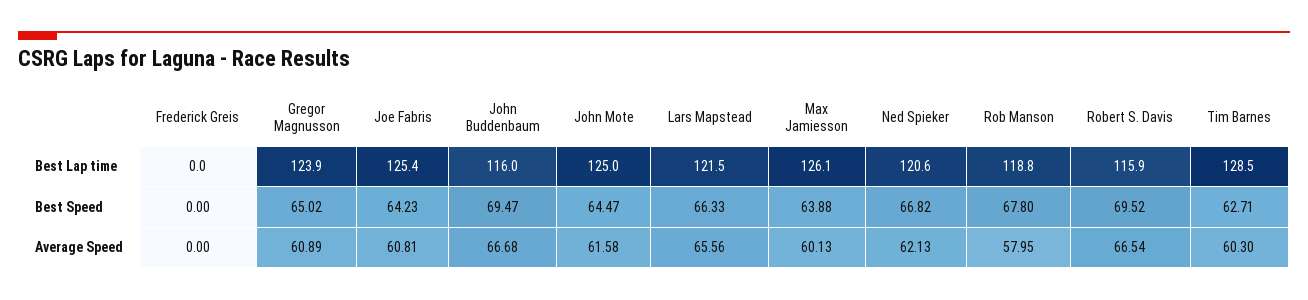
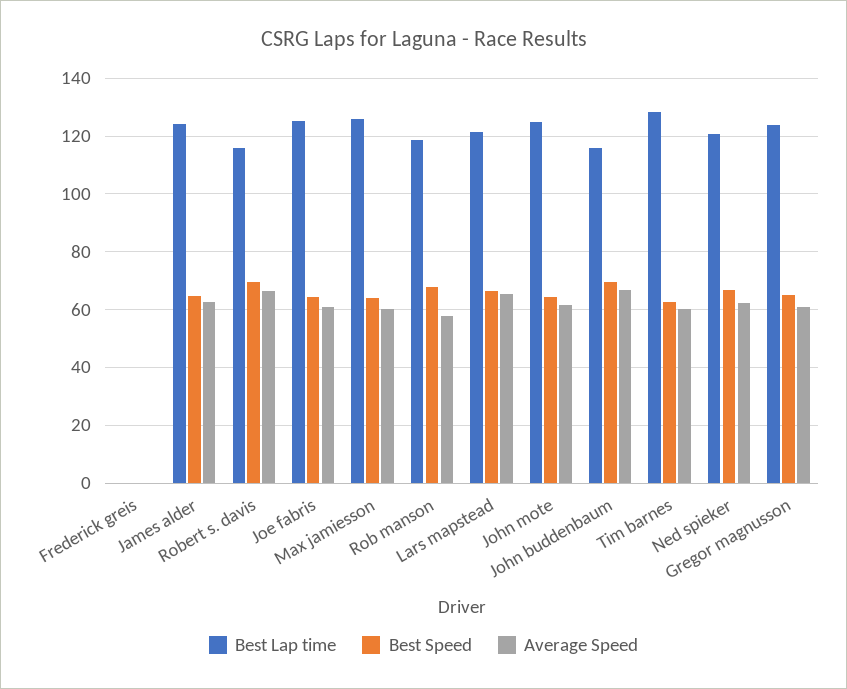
Best Lap time, James alder: none -> 125
Best Speed, James alder: none -> 65
Average Speed, James alder: none -> 62.5

